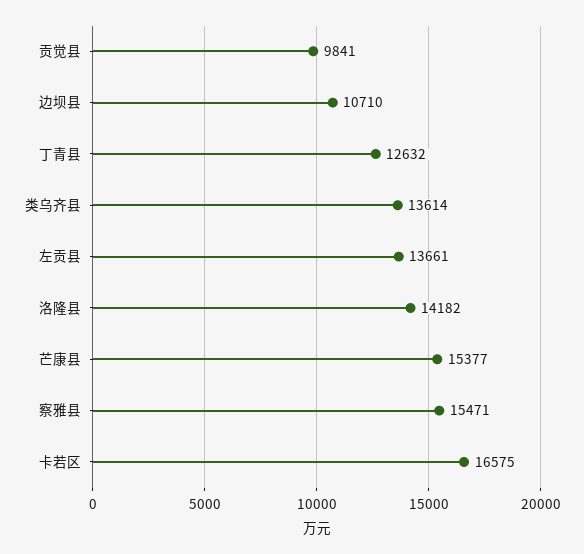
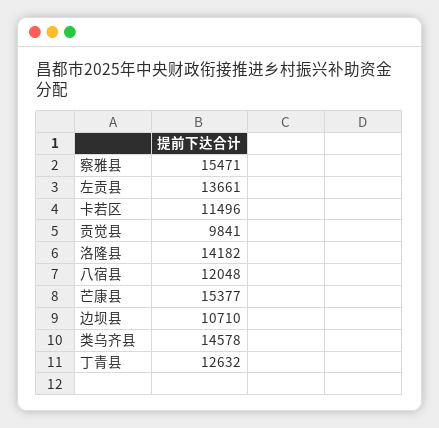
类乌齐县: 13614 -> 14578
卡若区: 16575 -> 11496
八宿县: none -> 12048

